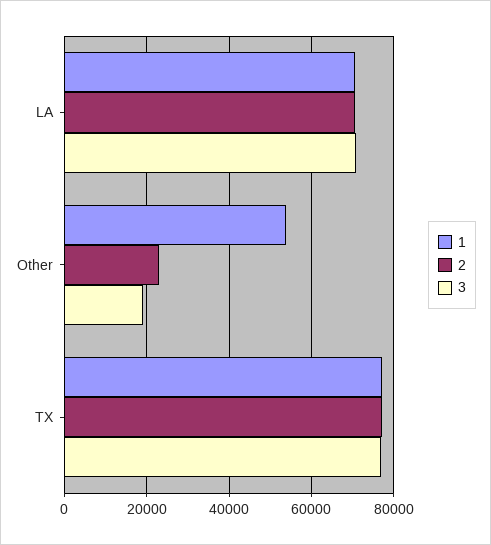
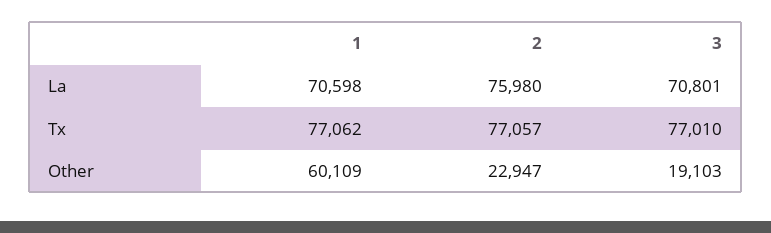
2, LA: 70000 -> 75980
1, Other: 54000 -> 60109

